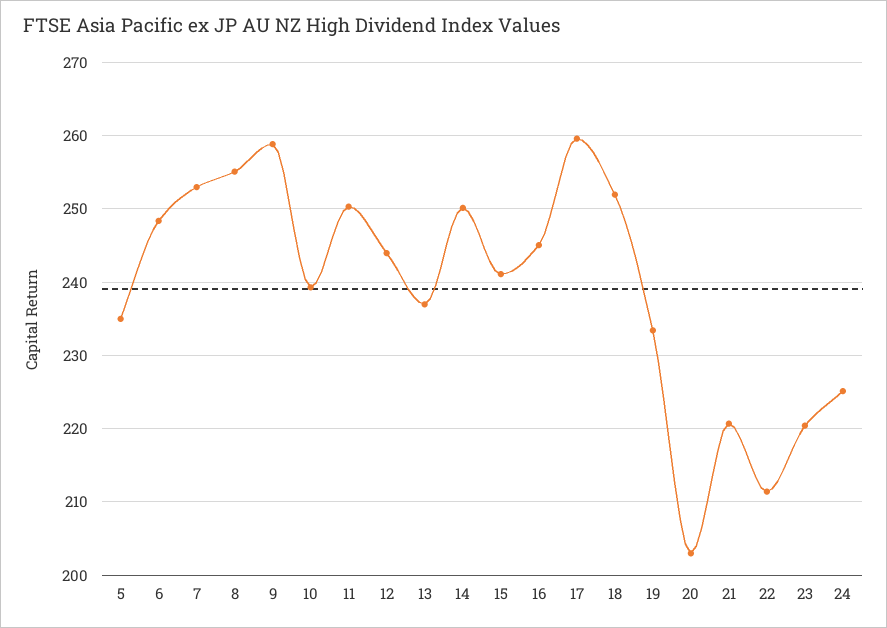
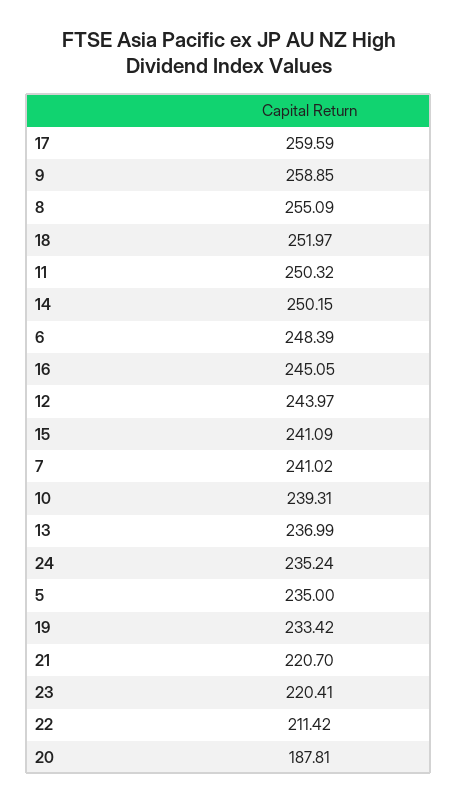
7: 253 -> 241.02
20: 203 -> 187.81
24: 225 -> 235.24

